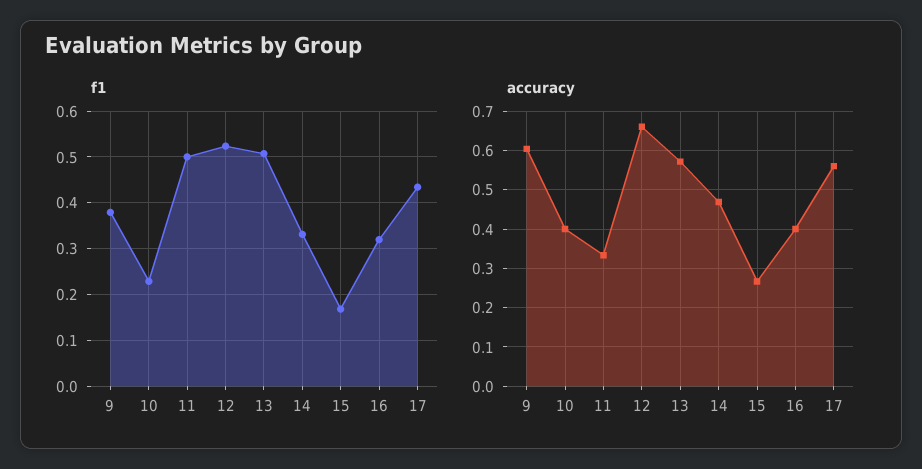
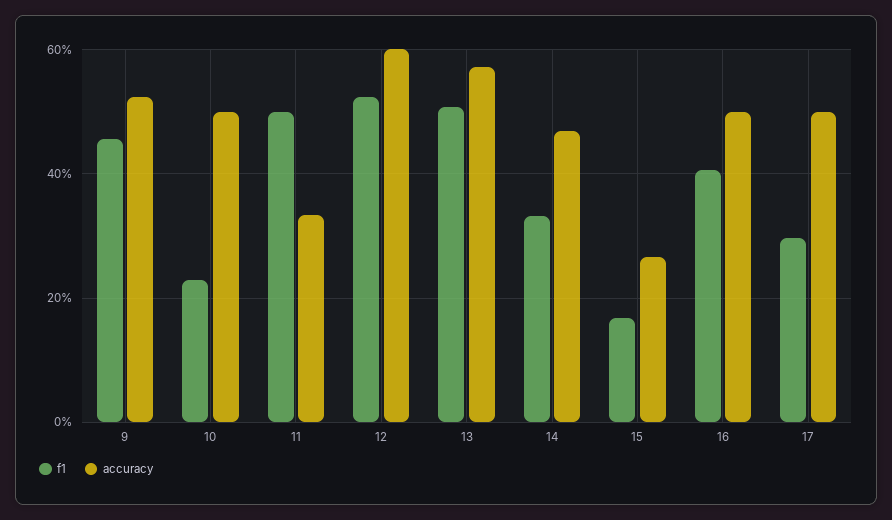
f1, 9: 0.38 -> 0.46
f1, 16: 0.32 -> 0.4
f1, 17: 0.44 -> 0.3
accuracy, 9: 0.6 -> 0.52
accuracy, 10: 0.4 -> 0.5
accuracy, 12: 0.66 -> 0.6
accuracy, 16: 0.4 -> 0.5
accuracy, 17: 0.56 -> 0.5

